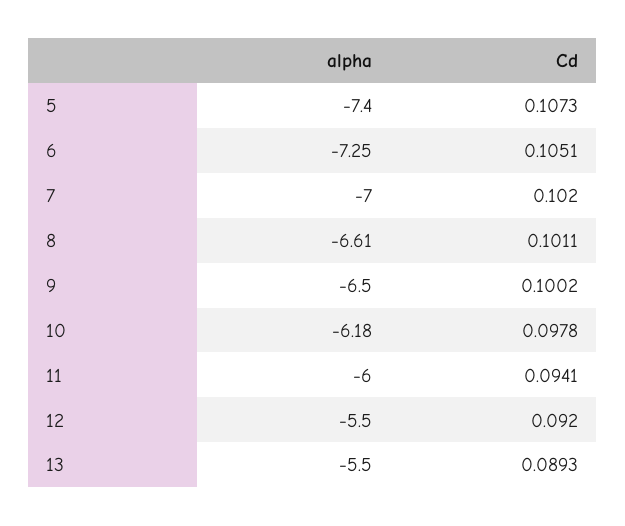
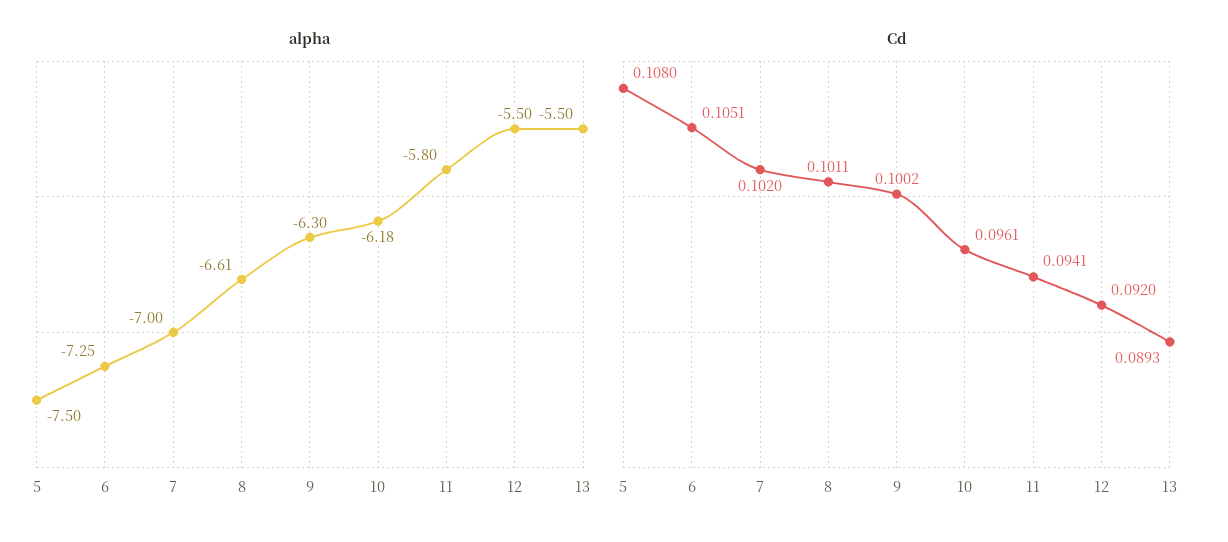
alpha, 5: -7.4 -> -7.5
Cd, 5: 0.1073 -> 0.108
alpha, 9: -6.5 -> -6.3
Cd, 10: 0.0978 -> 0.0961
alpha, 11: -6 -> -5.8

